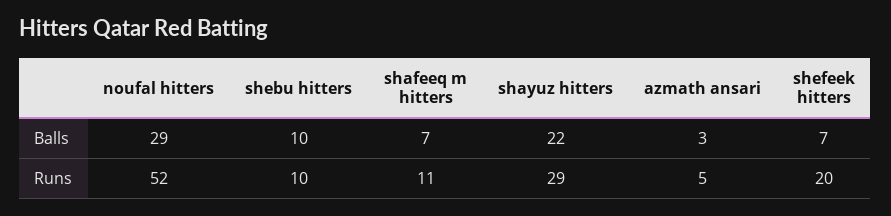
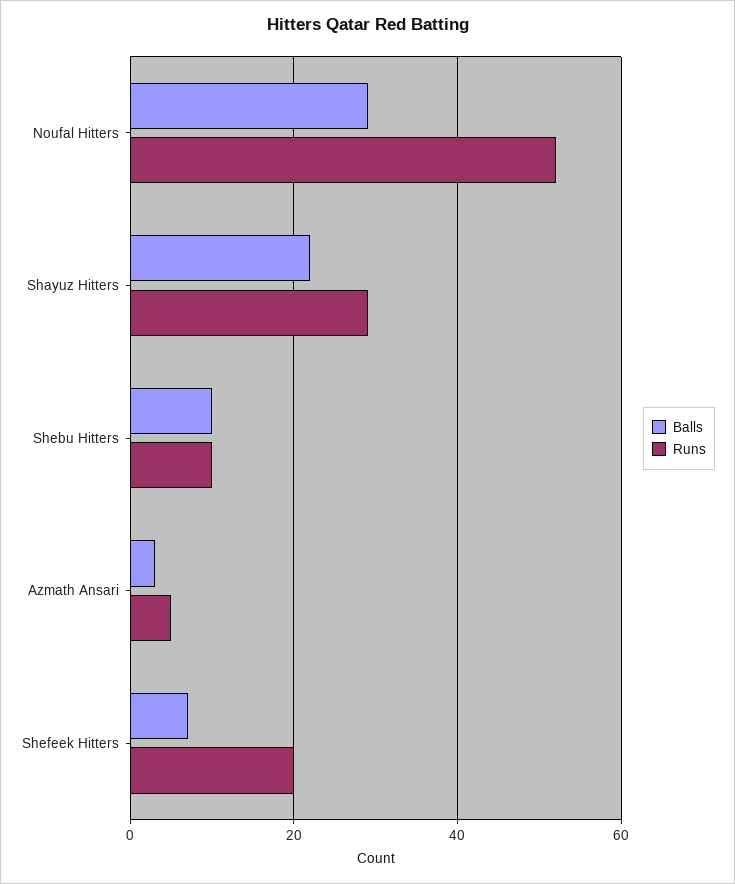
Balls, shafeeq m hitters: 7 -> none
Runs, shafeeq m hitters: 11 -> none

